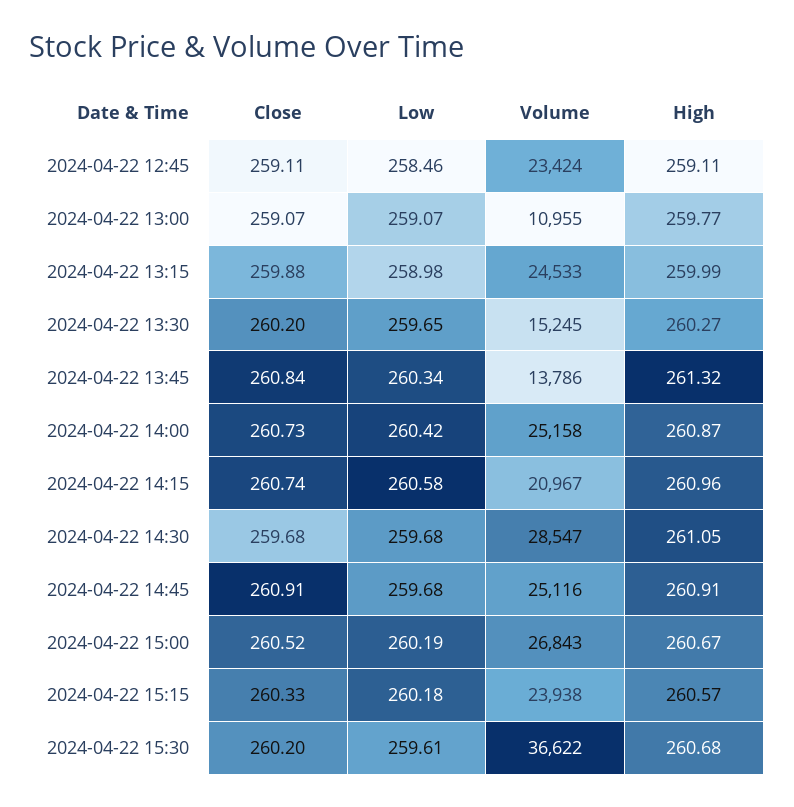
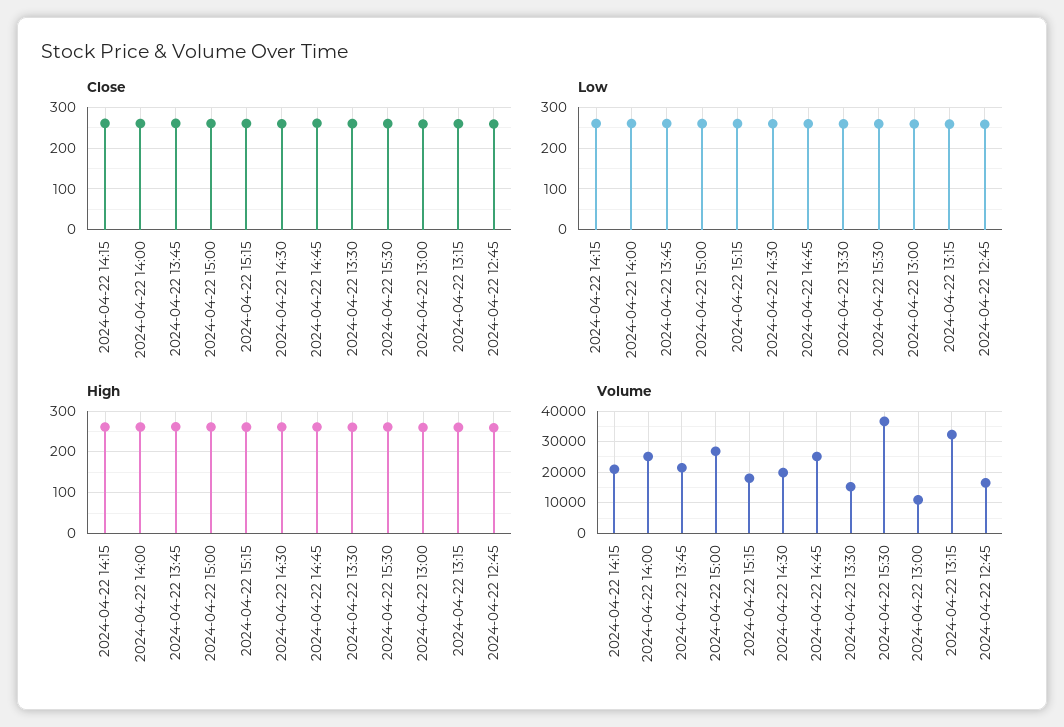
Volume, 2024-04-22 12:45: 23424 -> 16000
Volume, 2024-04-22 13:15: 24533 -> 32000
Volume, 2024-04-22 13:45: 13786 -> 22000
Volume, 2024-04-22 14:30: 28547 -> 20000
Volume, 2024-04-22 15:15: 23938 -> 18000

